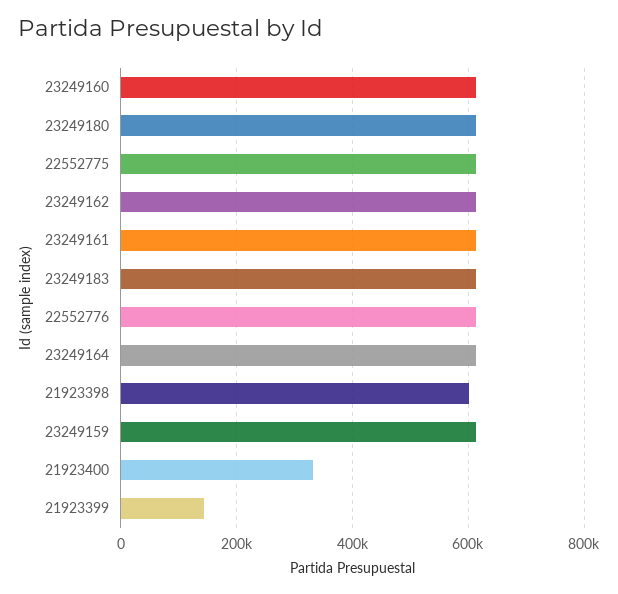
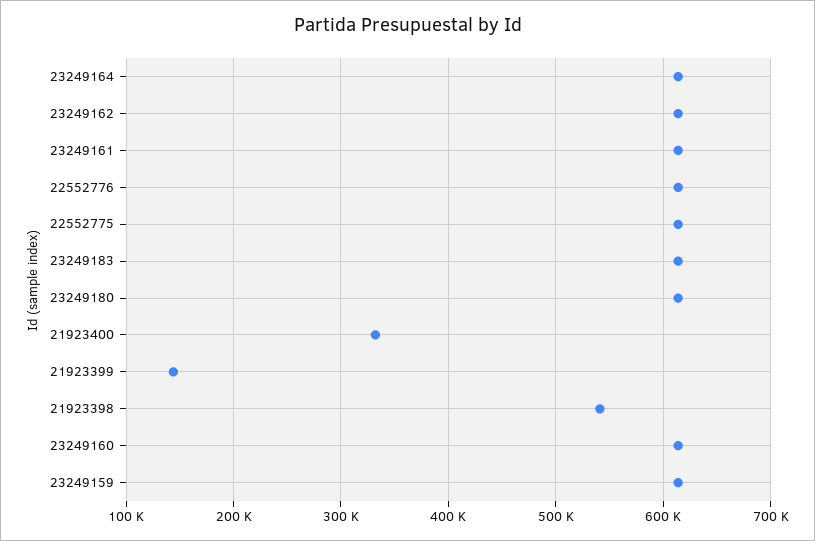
21923398: 600000 -> 540000

